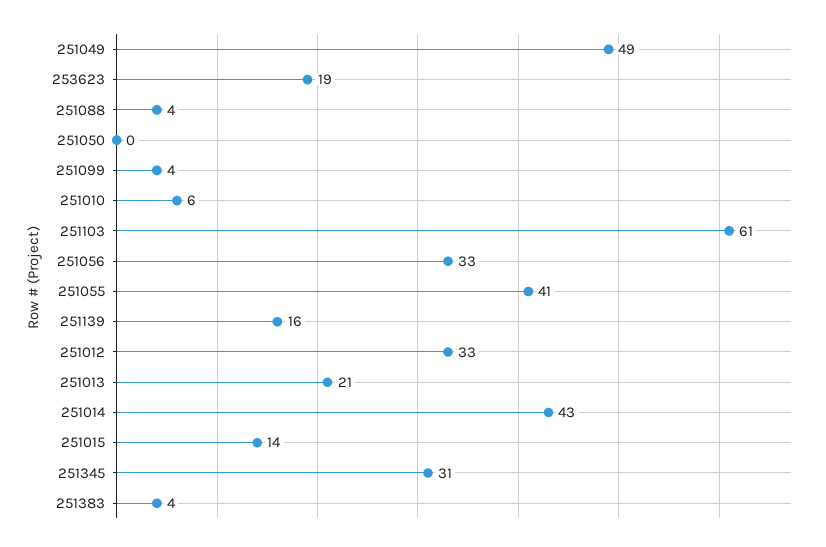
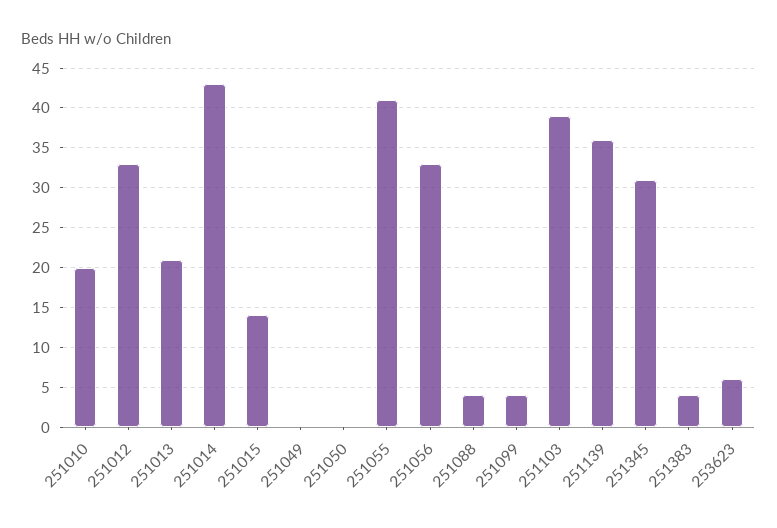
251049: 49 -> 0
253623: 19 -> 6
251010: 6 -> 20
251103: 61 -> 39
251139: 16 -> 36

